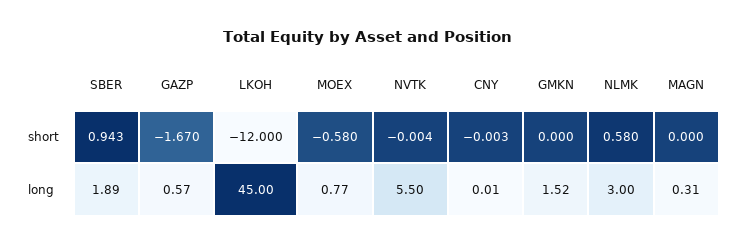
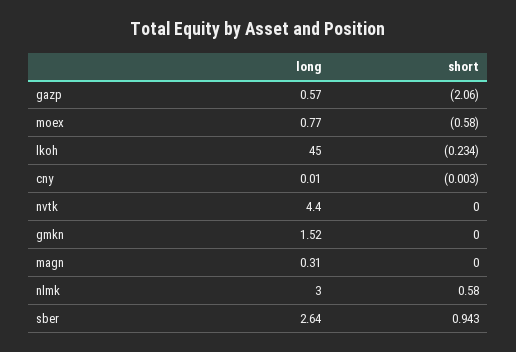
GAZP, short: -1.67 -> -2.06
LKOH, short: -12 -> -0.234
NVTK, short: -0.004 -> 0
SBER, long: 1.89 -> 2.64
NVTK, long: 5.5 -> 4.4

